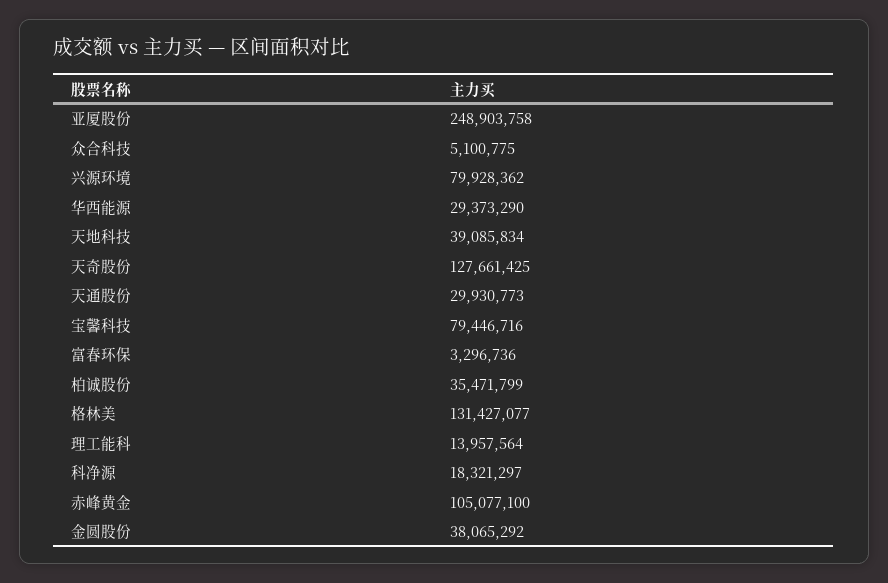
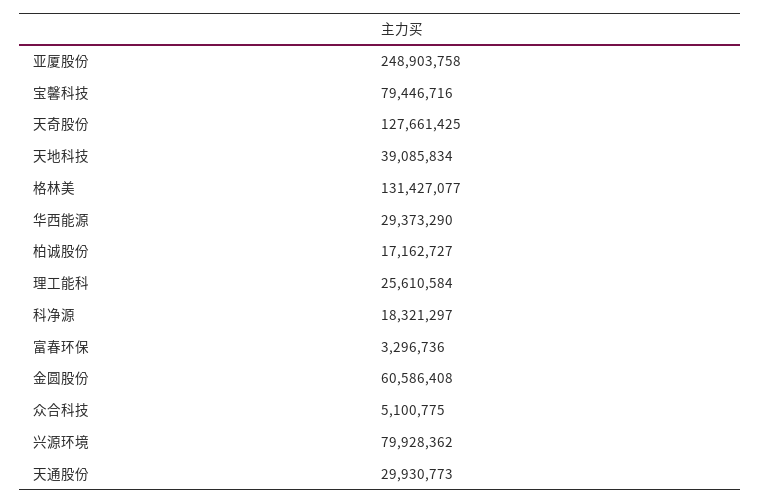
柏诚股份: 35471799 -> 17162727
理工能科: 13957564 -> 25610584
赤峰黄金: 105077100 -> none
金圆股份: 38065292 -> 60586408

